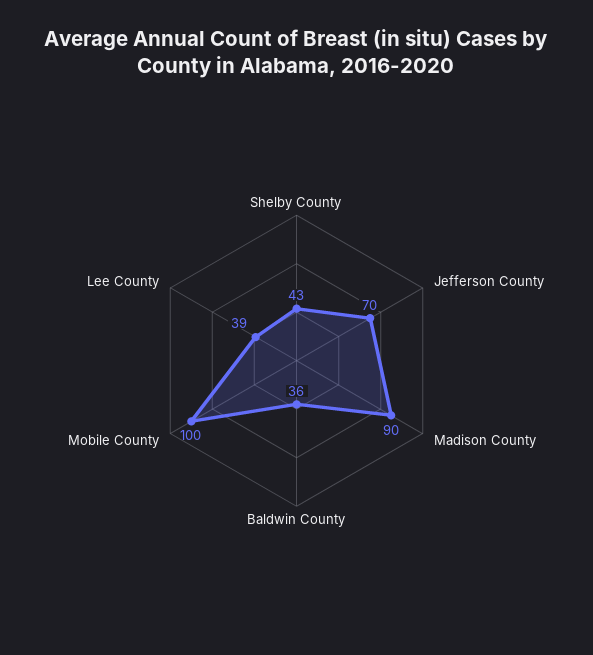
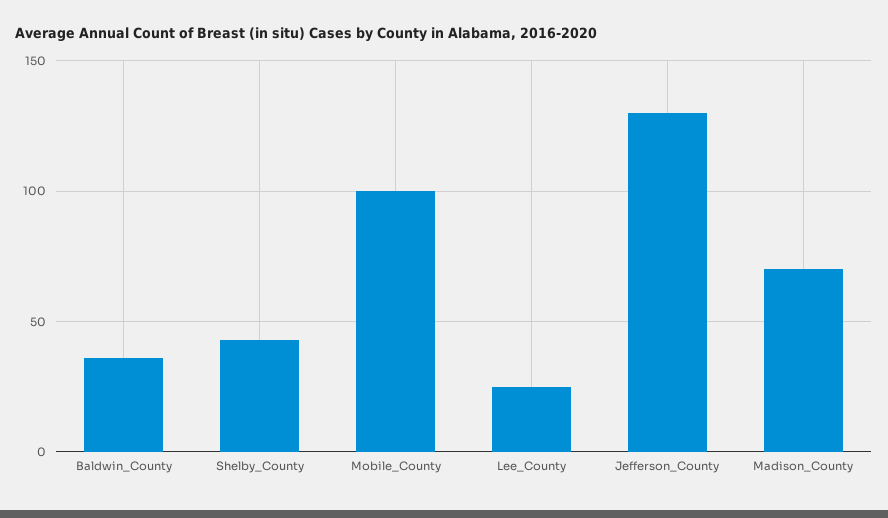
Jefferson County: 70 -> 130
Madison County: 90 -> 70
Lee County: 39 -> 25

